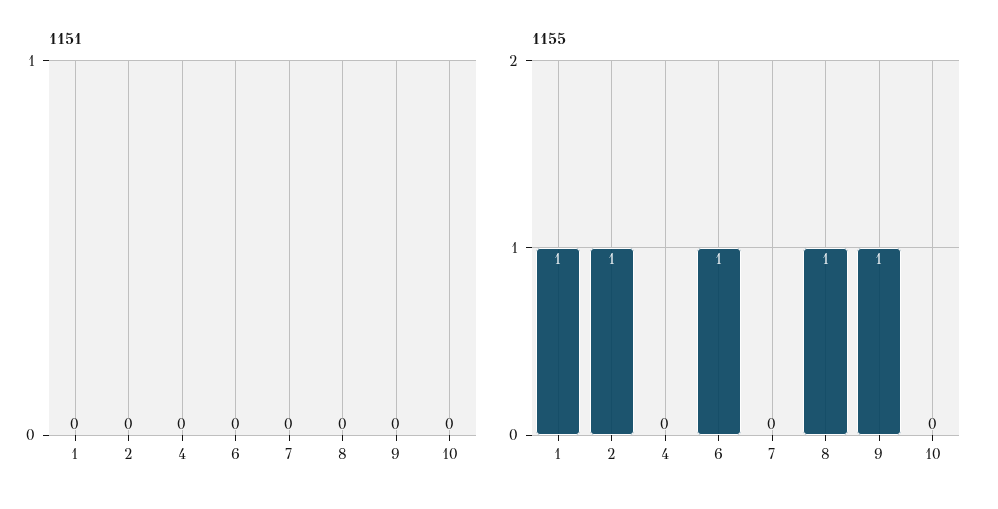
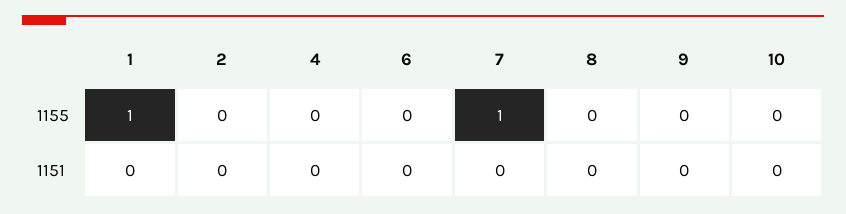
1155, 2: 1 -> 0
1155, 6: 1 -> 0
1155, 7: 0 -> 1
1155, 8: 1 -> 0
1155, 9: 1 -> 0

